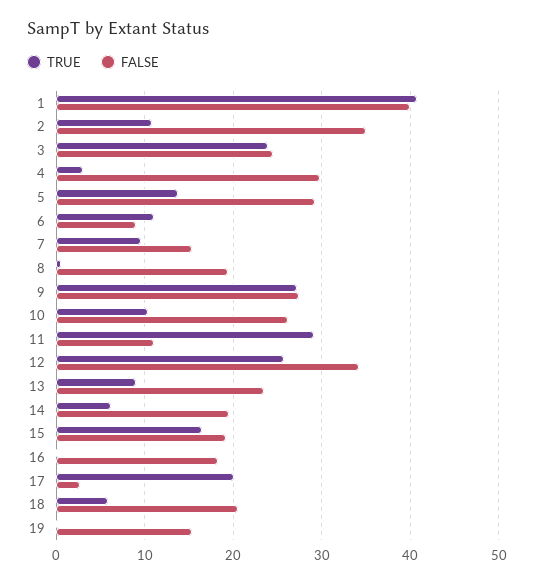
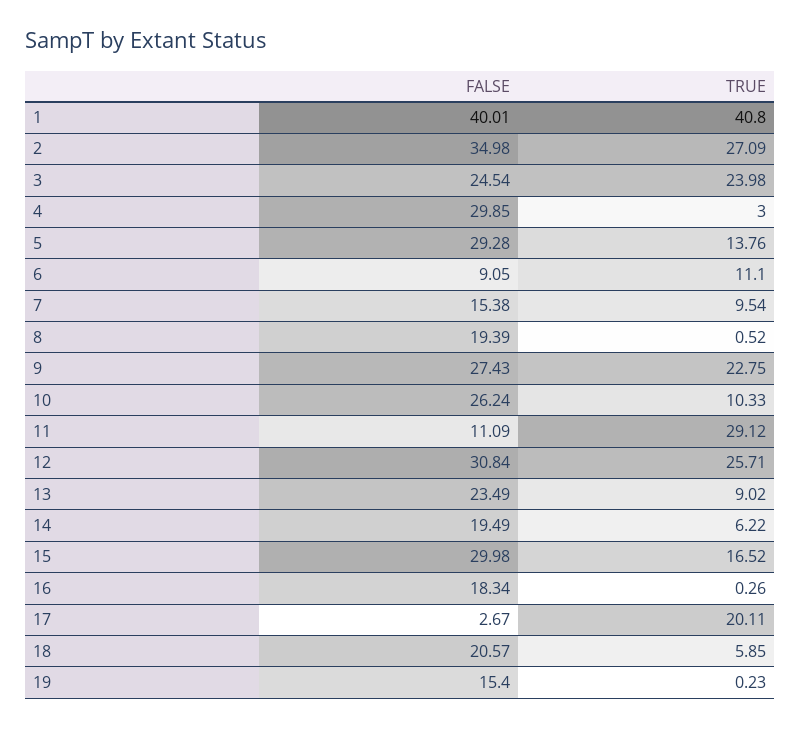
TRUE, 2: 11 -> 27.09
TRUE, 9: 27 -> 22.75
FALSE, 12: 34 -> 30.84
FALSE, 15: 19 -> 29.98

